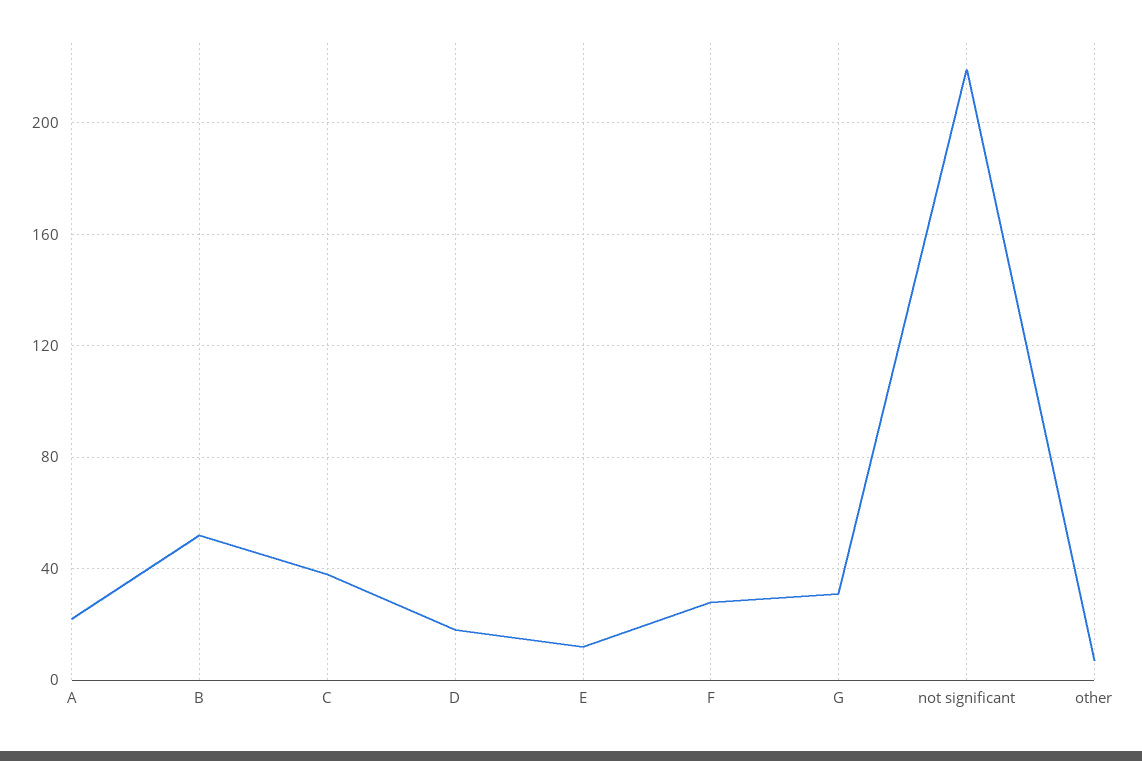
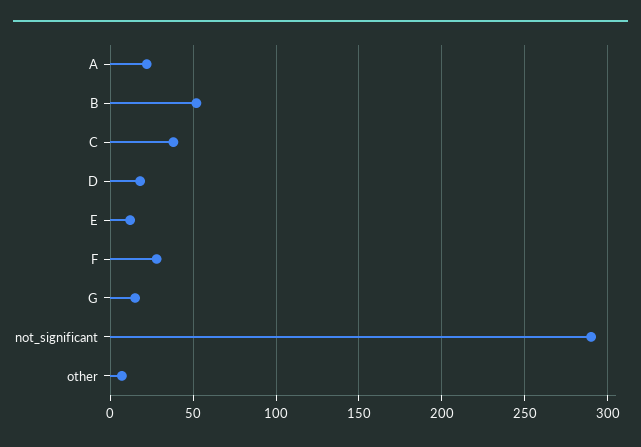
G: 30 -> 15
not significant: 220 -> 290

